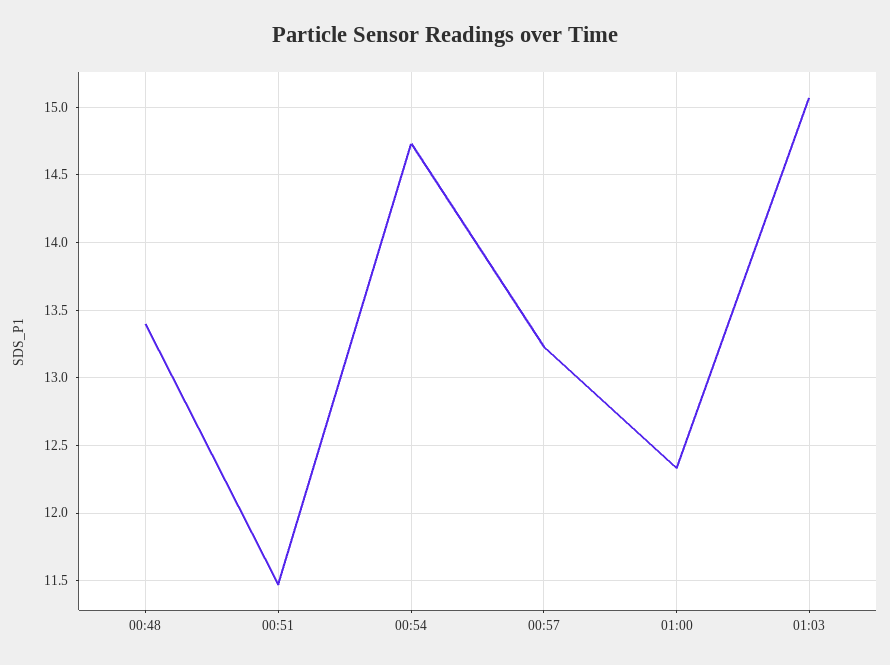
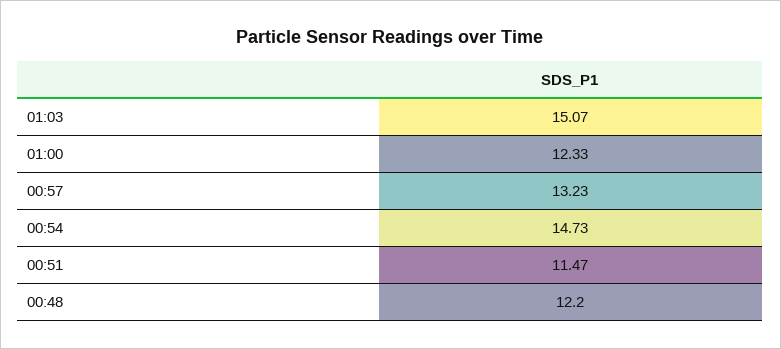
00:48: 13.4 -> 12.2

